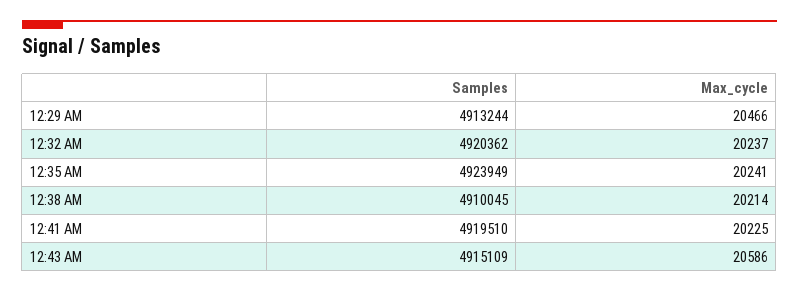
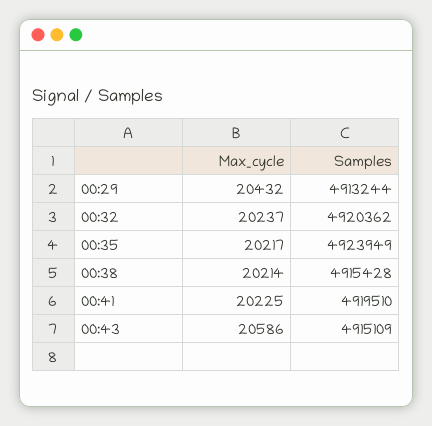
Max_cycle, 12:29 AM: 20466 -> 20432
Max_cycle, 12:35 AM: 20241 -> 20217
Samples, 12:38 AM: 4910045 -> 4915428

